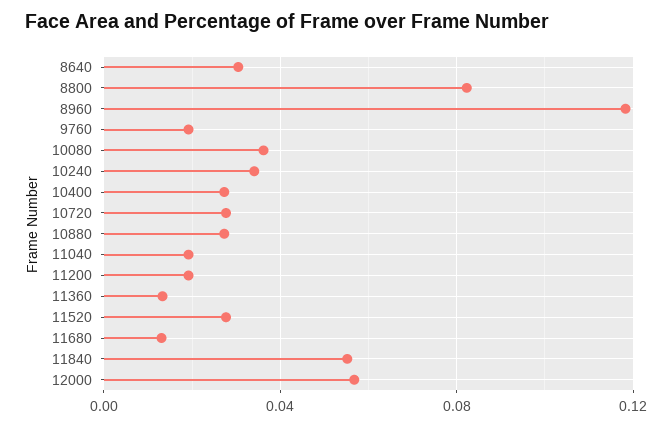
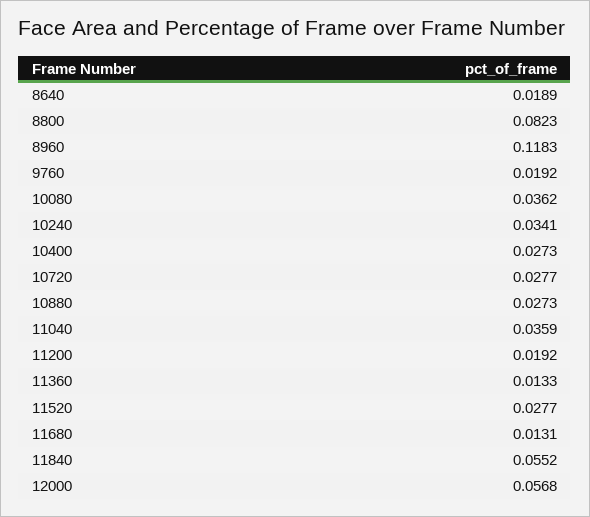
8640: 0.03 -> 0.0189
11040: 0.02 -> 0.0359

